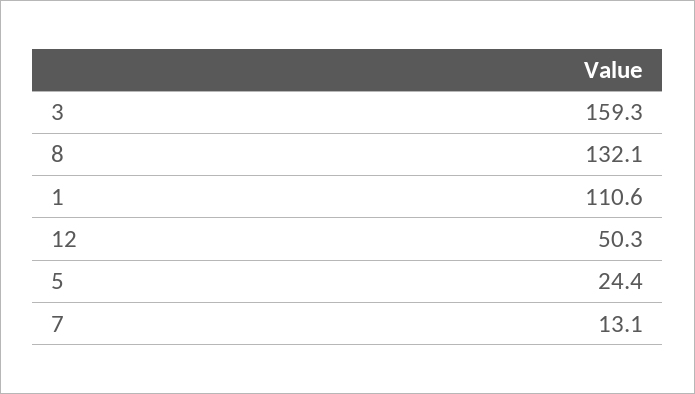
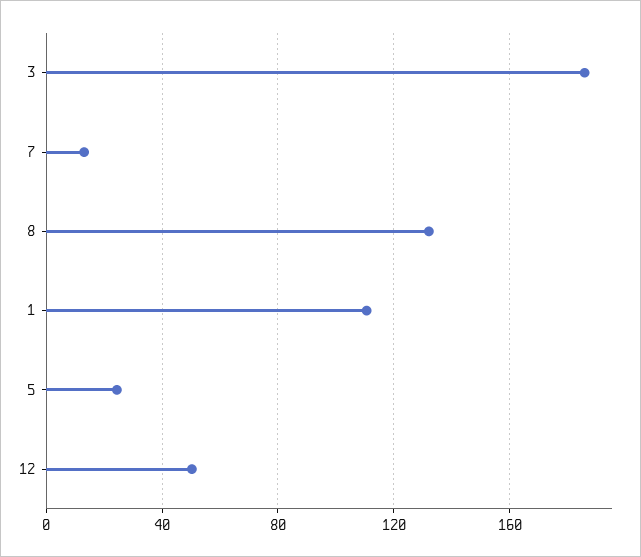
3: 159.3 -> 185

